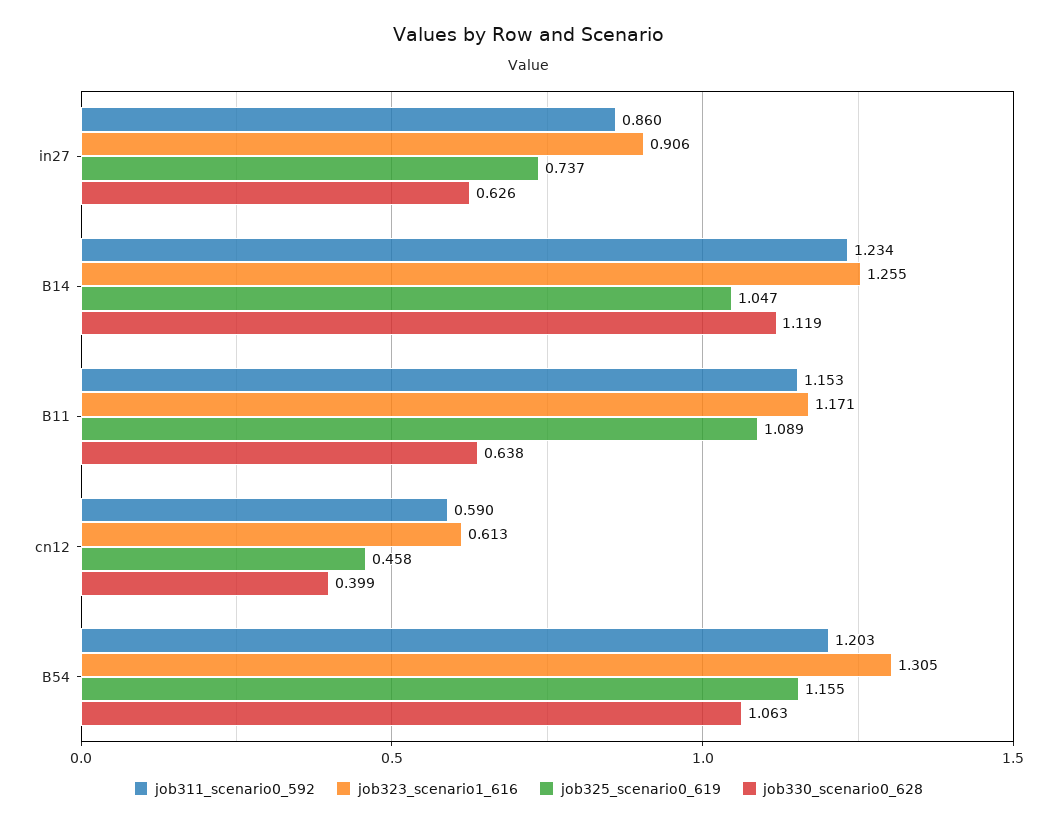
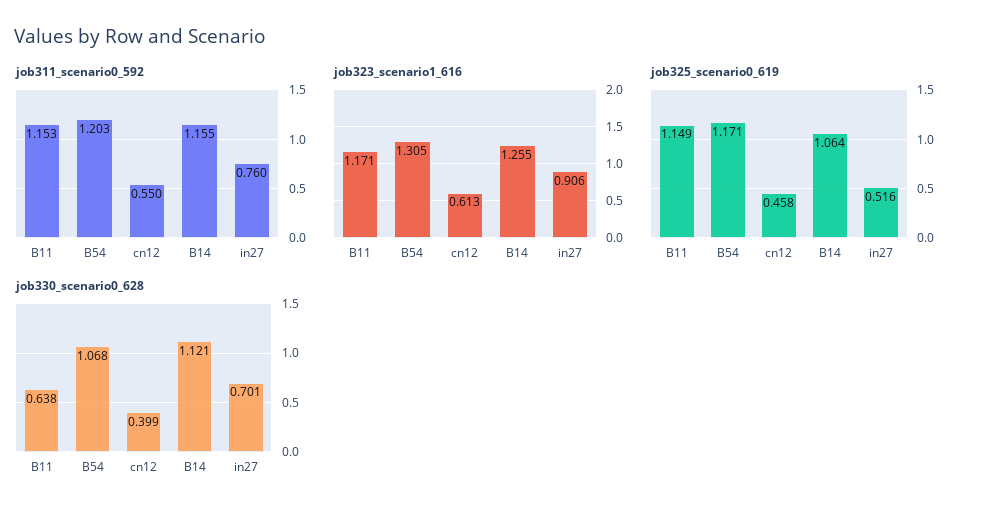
job311_scenario0_592, in27: 0.86 -> 0.76
job325_scenario0_619, in27: 0.737 -> 0.516
job330_scenario0_628, in27: 0.626 -> 0.701
job311_scenario0_592, B14: 1.234 -> 1.155
job325_scenario0_619, B14: 1.047 -> 1.064
job330_scenario0_628, B14: 1.119 -> 1.121
job325_scenario0_619, B11: 1.089 -> 1.149
job311_scenario0_592, cn12: 0.59 -> 0.55
job325_scenario0_619, B54: 1.155 -> 1.171
job330_scenario0_628, B54: 1.063 -> 1.068

